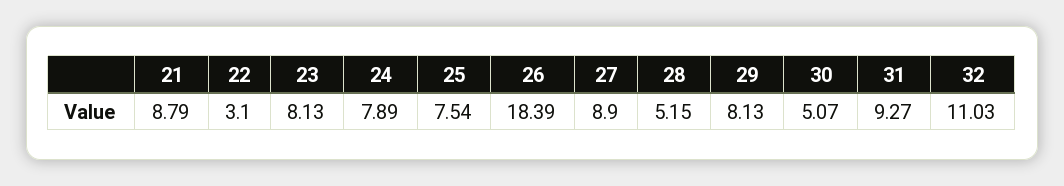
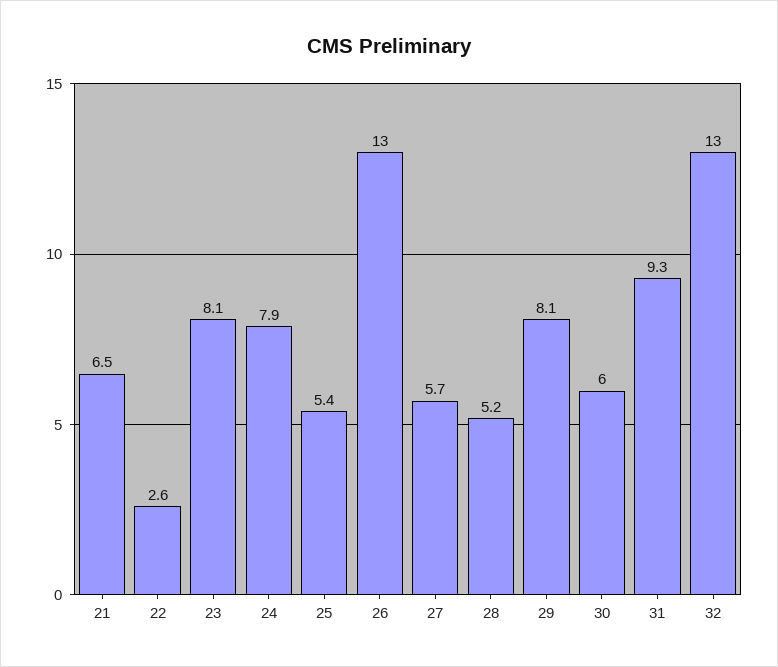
21: 8.79 -> 6.5
22: 3.1 -> 2.6
25: 7.54 -> 5.4
26: 18.39 -> 13
27: 8.9 -> 5.7
30: 5.07 -> 6
32: 11.03 -> 13

